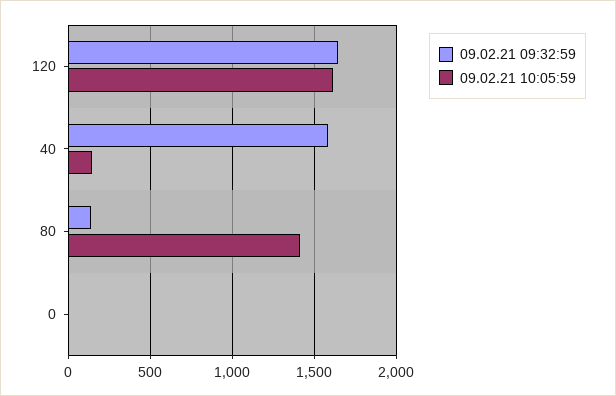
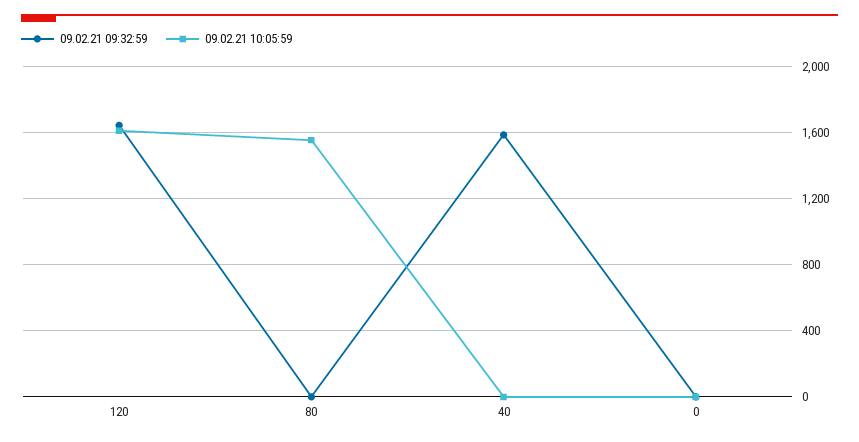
09.02.21 10:05:59, 40: 150 -> 0
09.02.21 09:32:59, 80: 150 -> 0
09.02.21 10:05:59, 80: 1400 -> 1550

